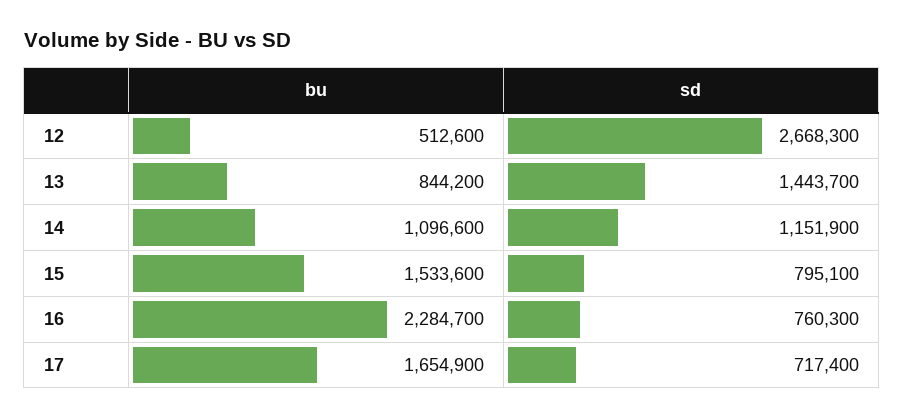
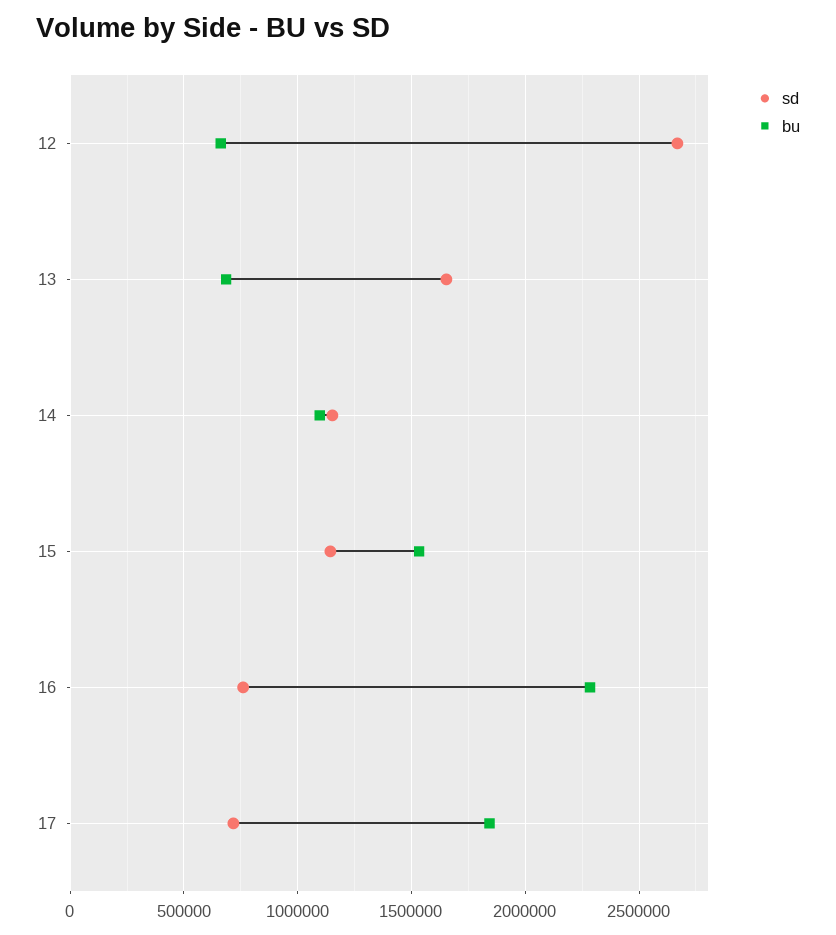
bu, 12: 512600 -> 650000
bu, 13: 844200 -> 700000
sd, 13: 1443700 -> 1650000
sd, 15: 795100 -> 1150000
bu, 17: 1654900 -> 1850000

